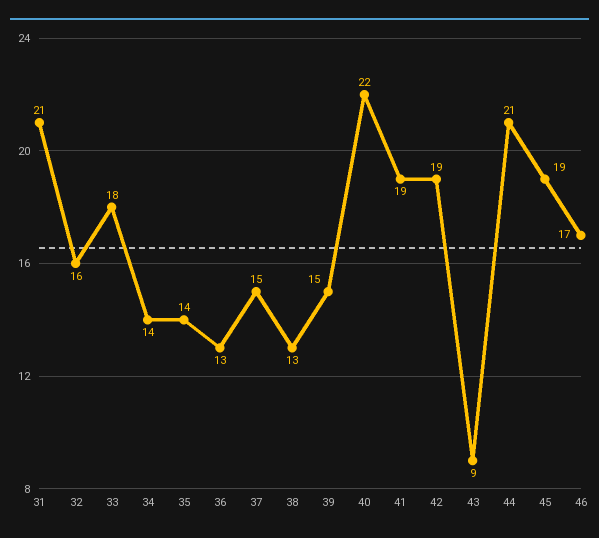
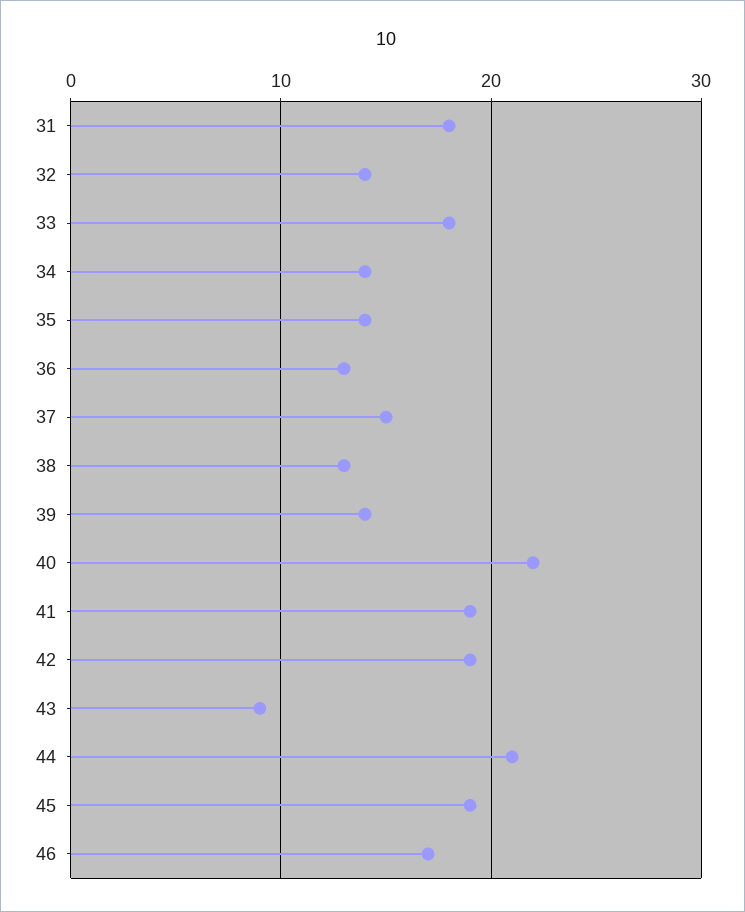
31: 21 -> 18
32: 16 -> 14
39: 15 -> 14

